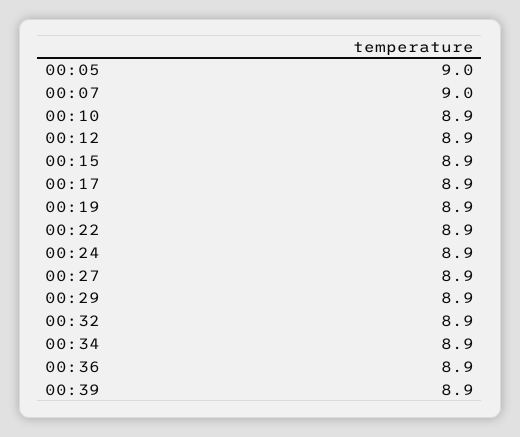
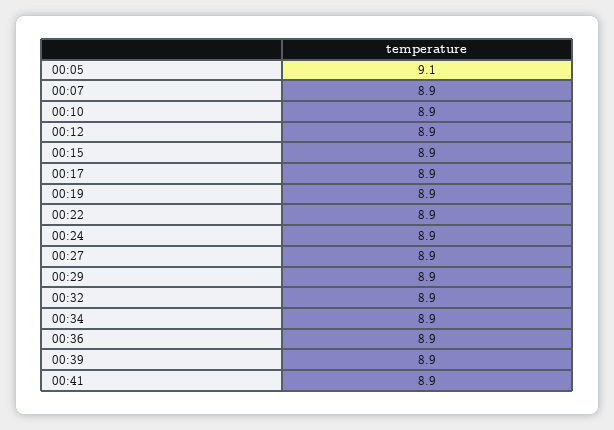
00:05: 9 -> 9.1
00:07: 9 -> 8.9
00:41: none -> 8.9

